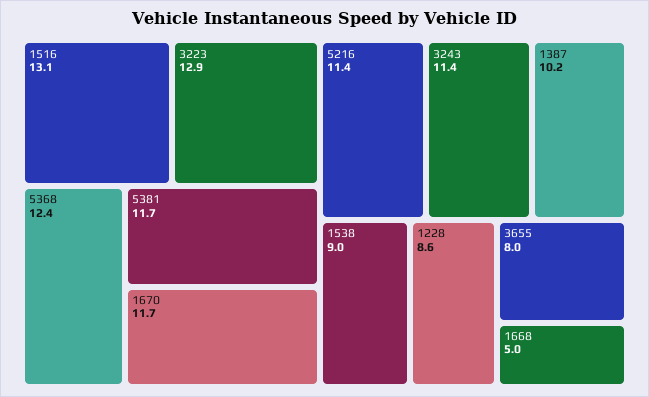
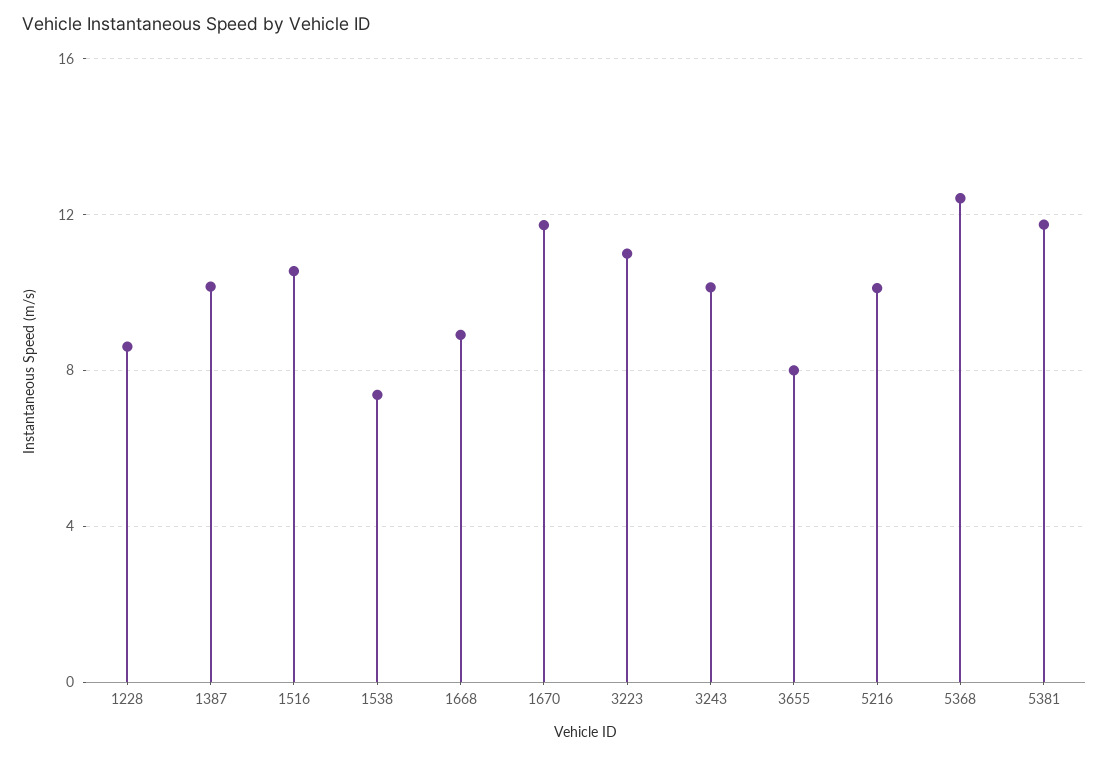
1516: 13.1 -> 10.5
3223: 12.9 -> 11
5216: 11.4 -> 10
3243: 11.4 -> 10
1538: 9 -> 7.5
1668: 5 -> 9

